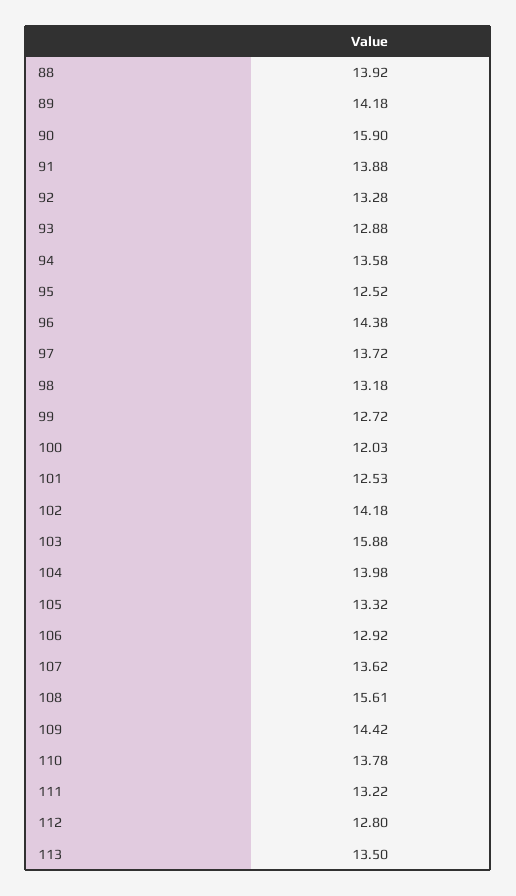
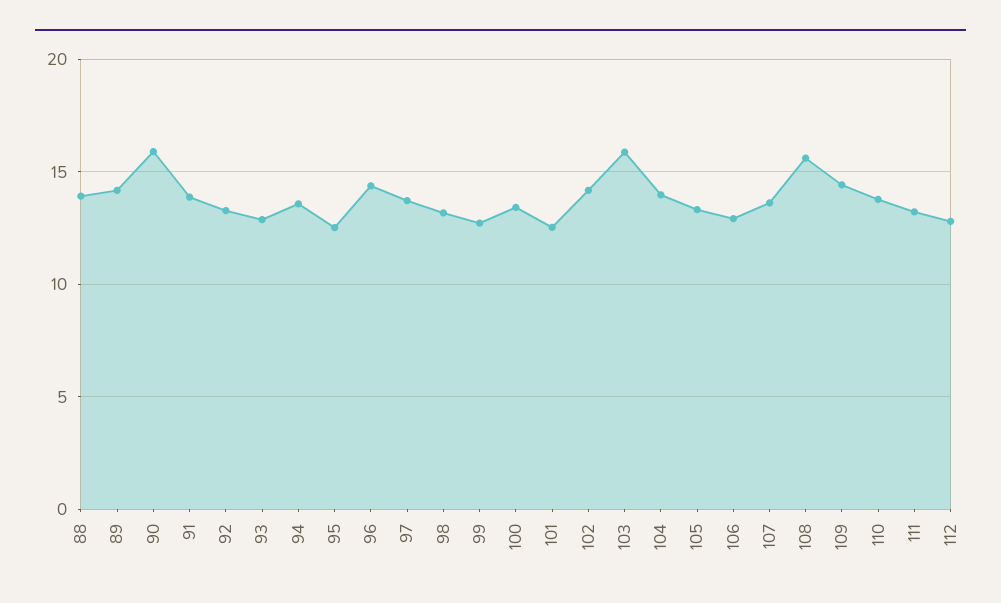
100: 12.03 -> 13.5
113: 13.5 -> none

